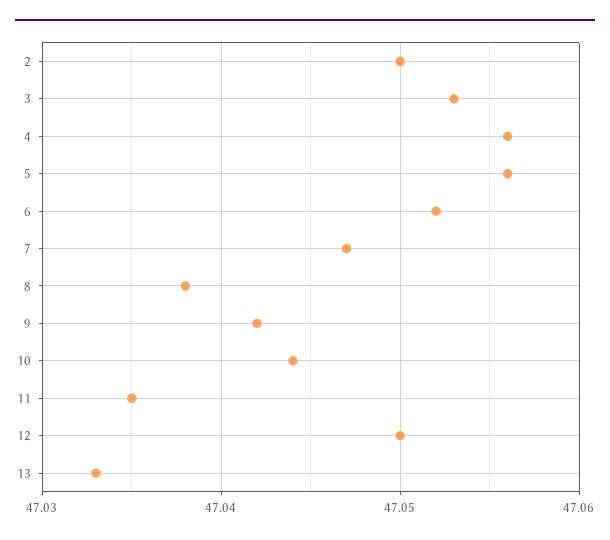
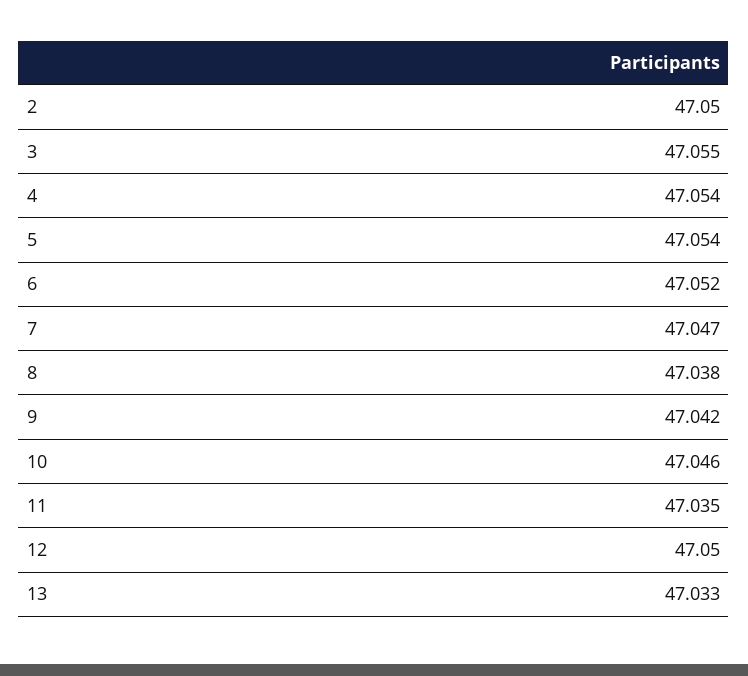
3: 47.053 -> 47.055
4: 47.056 -> 47.054
5: 47.056 -> 47.054
10: 47.044 -> 47.046

